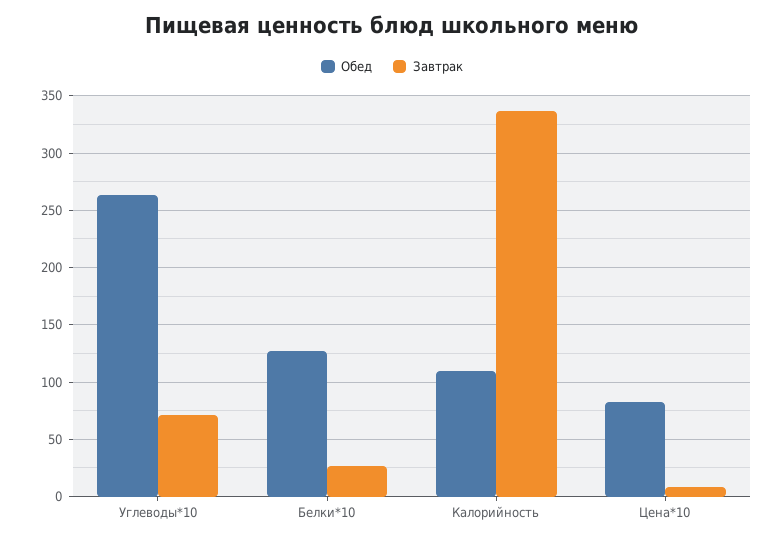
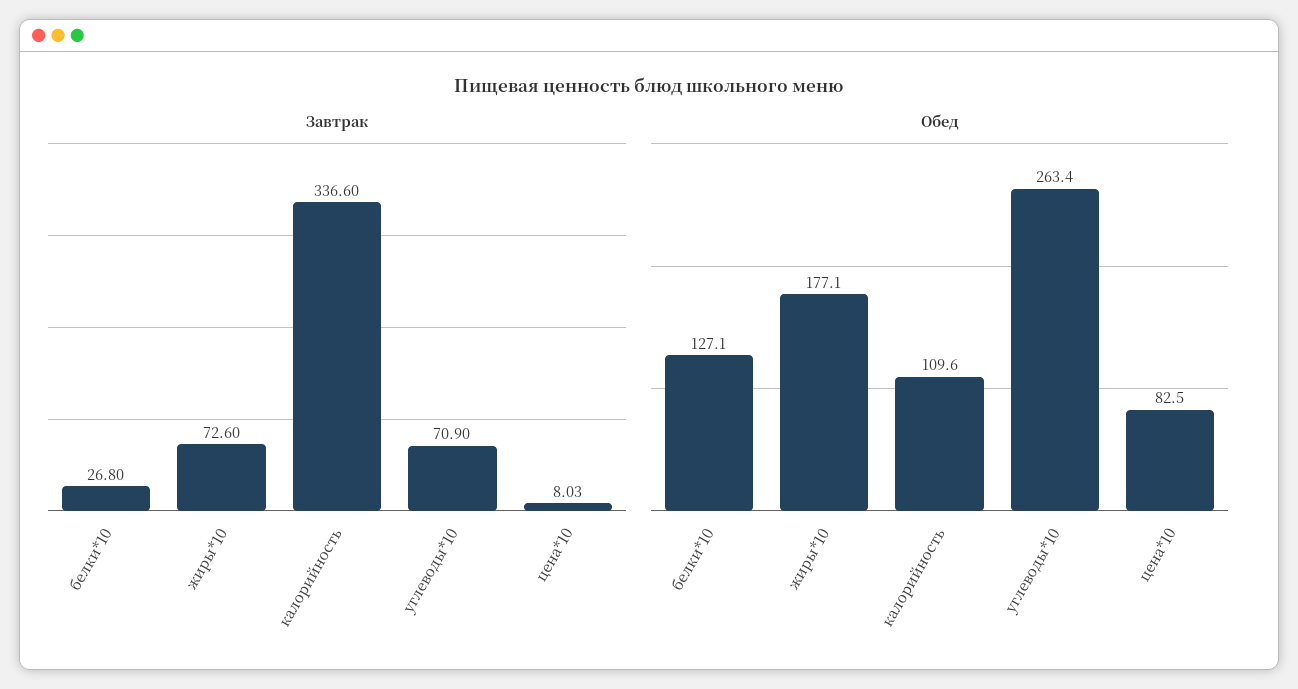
Завтрак, жиры*10: none -> 72.6
Обед, жиры*10: none -> 177.1

